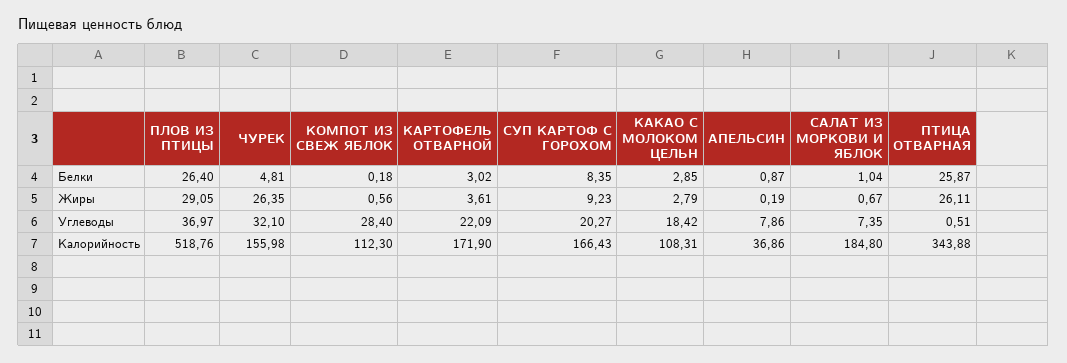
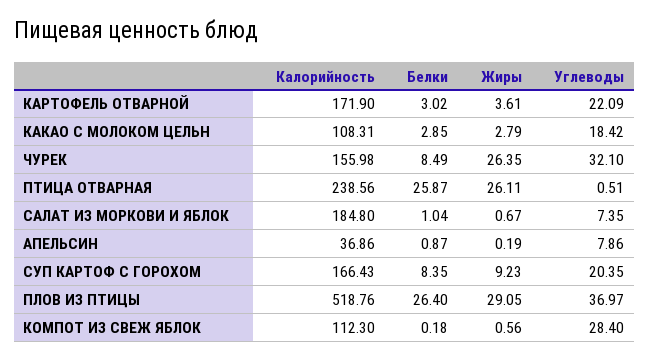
ЧУРЕК, Белки: 4.81 -> 8.49
СУП КАРТОФ С ГОРОХОМ, Углеводы: 20.27 -> 20.35
ПТИЦА ОТВАРНАЯ, Калорийность: 343.88 -> 238.56

